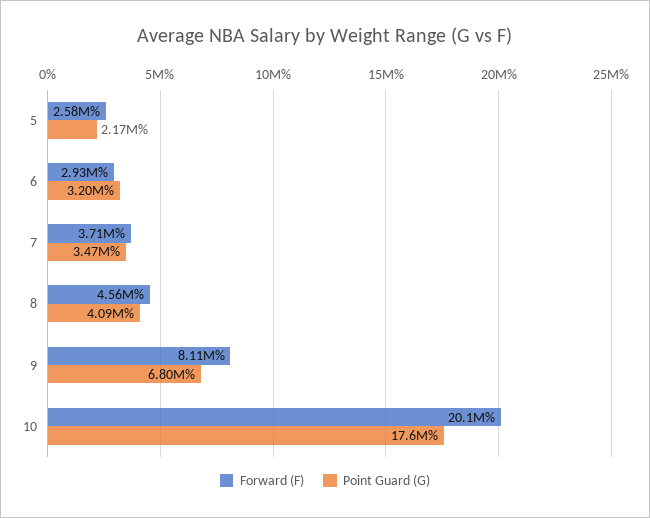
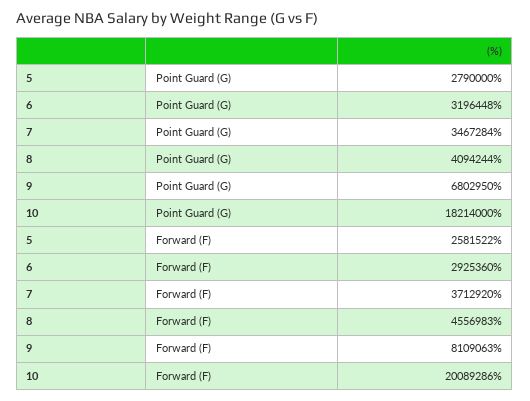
Point Guard (G), 5: 2170000 -> 2790000
Point Guard (G), 10: 17600000 -> 18214000

